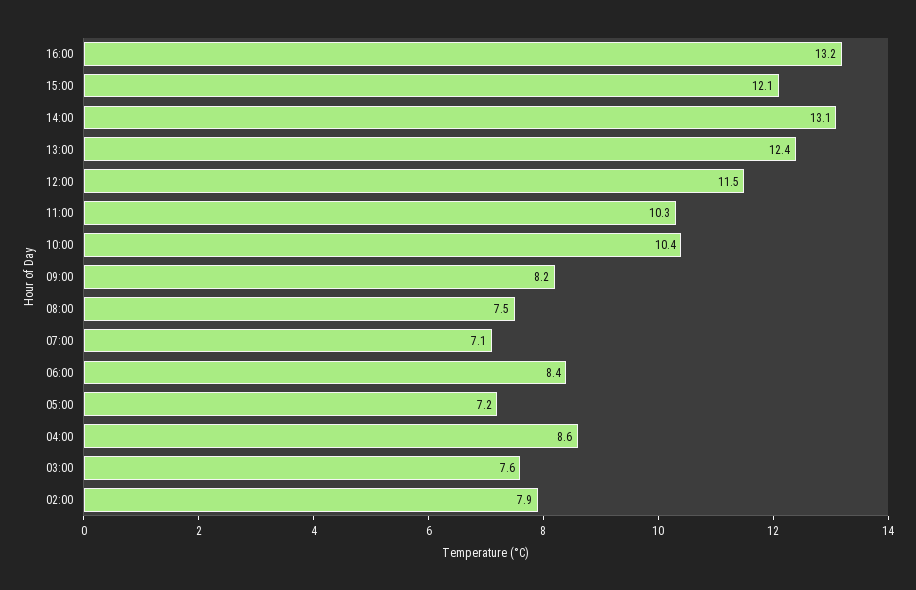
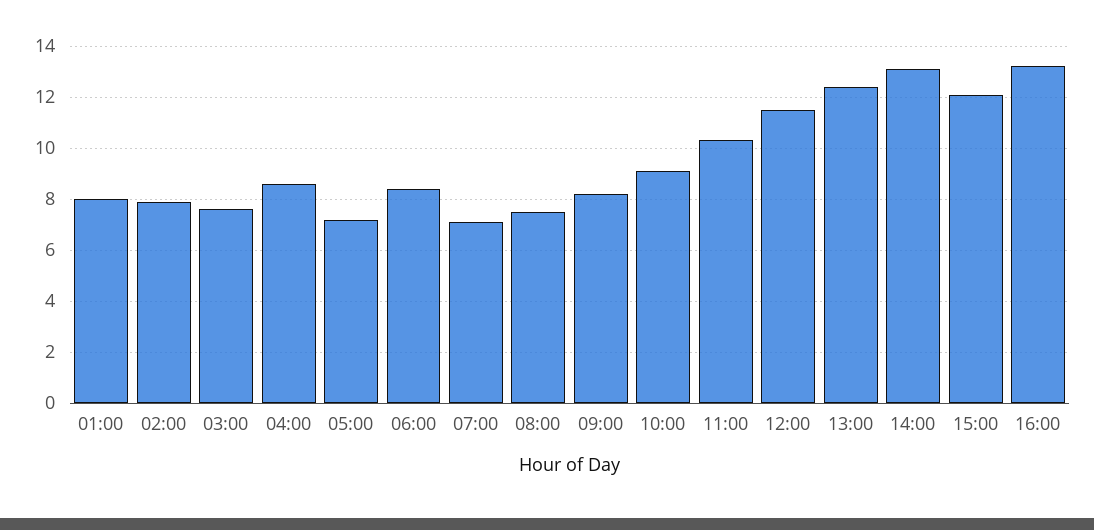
10:00: 10.4 -> 9
01:00: none -> 8

